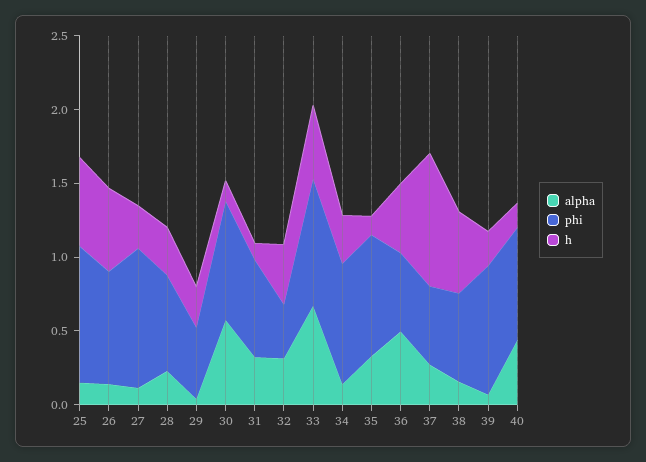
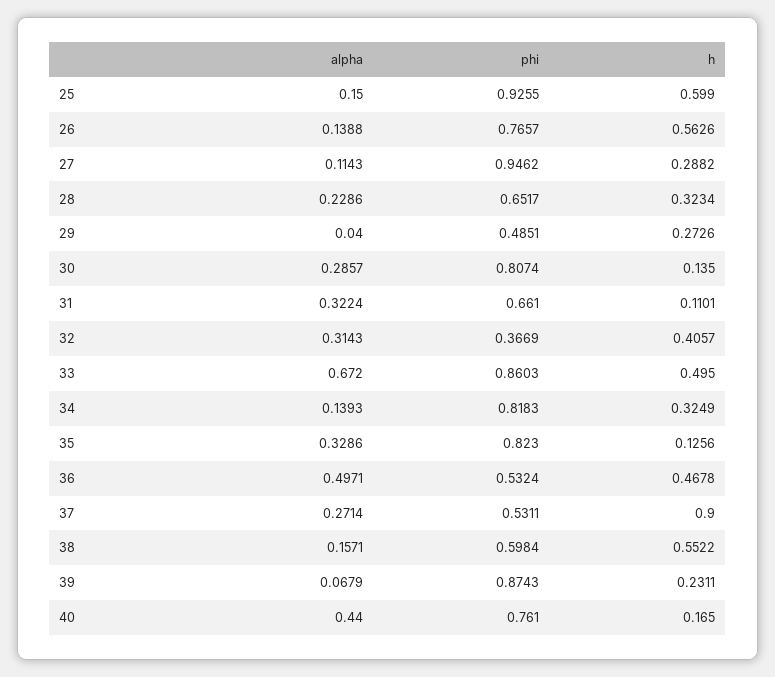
alpha, 30: 0.6 -> 0.2857

